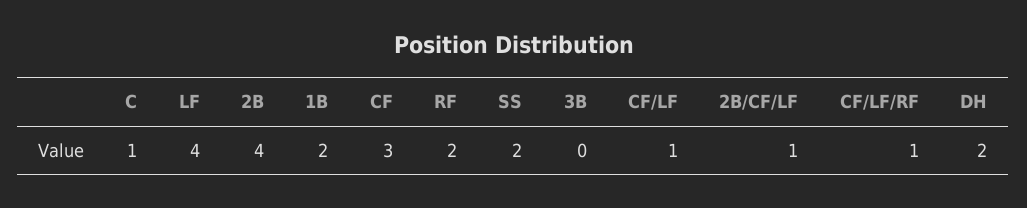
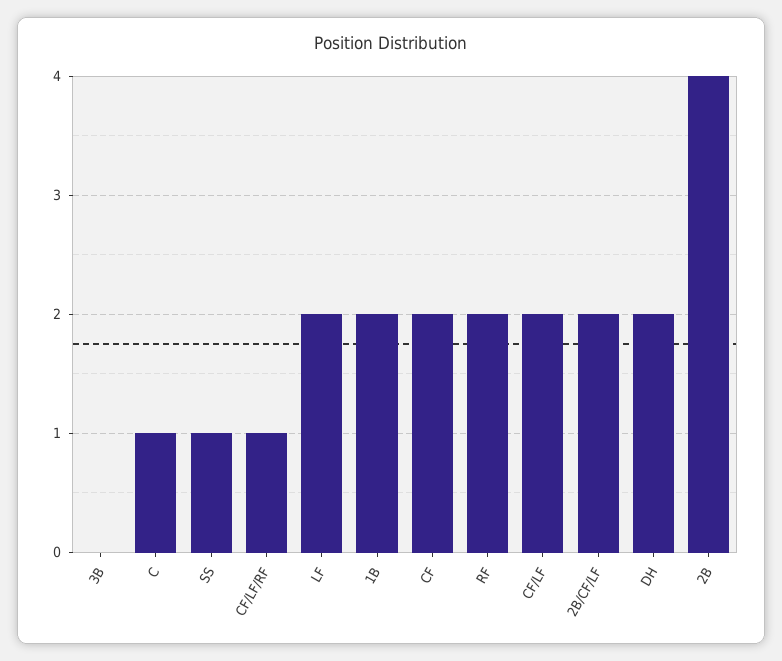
LF: 4 -> 2
CF: 3 -> 2
SS: 2 -> 1
CF/LF: 1 -> 2
2B/CF/LF: 1 -> 2

